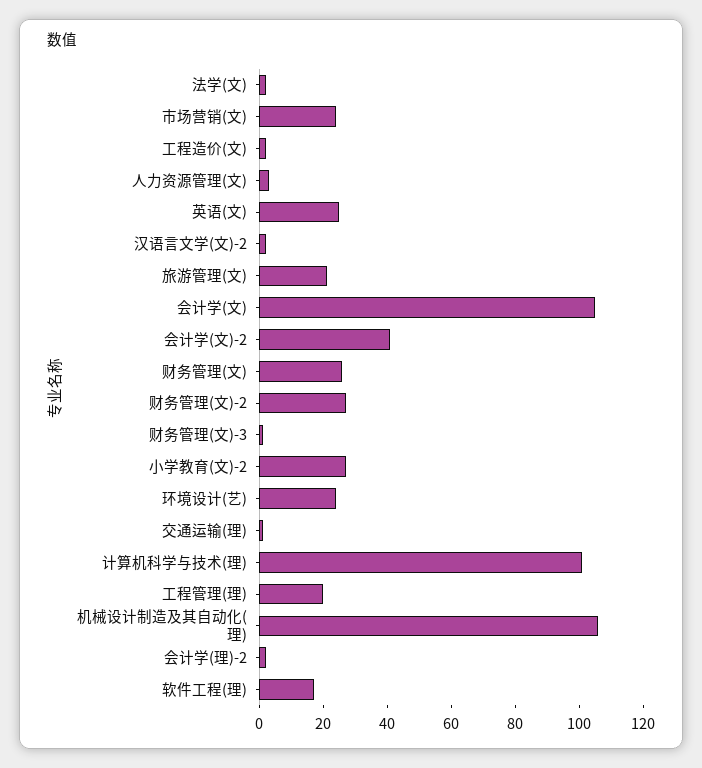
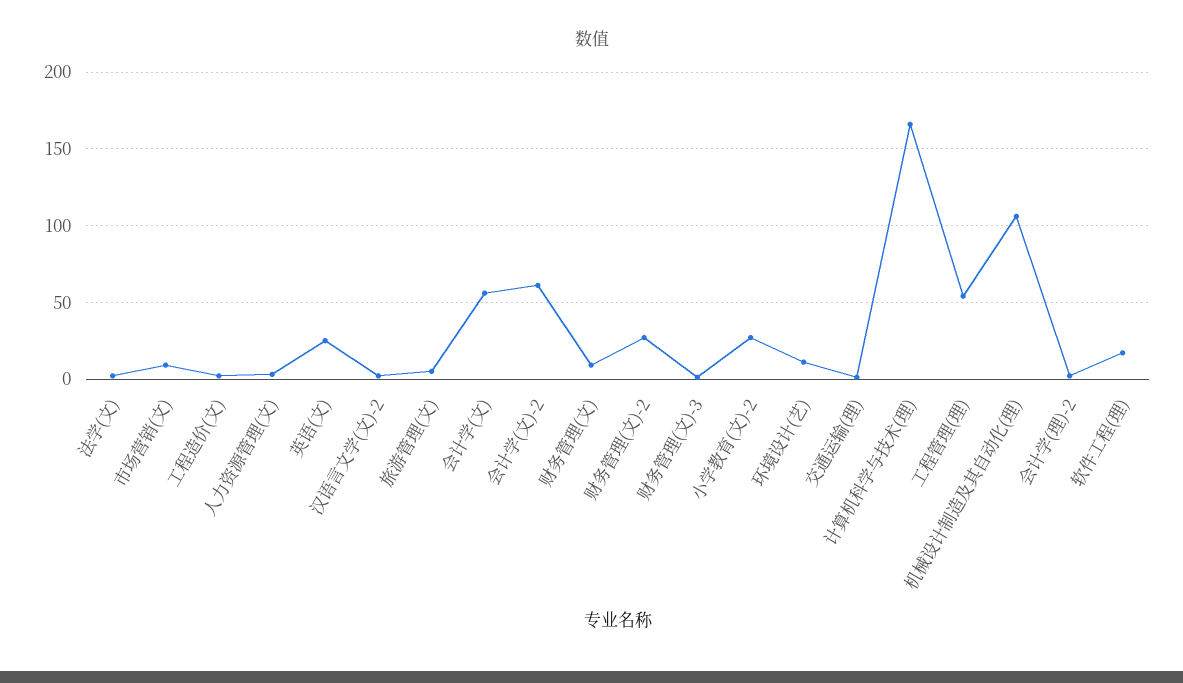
市场营销(文): 25 -> 10
旅游管理(文): 20 -> 5
会计学(文): 105 -> 55
会计学(文)-2: 40 -> 60
财务管理(文): 25 -> 10
环境设计(艺): 25 -> 10
计算机科学与技术(理): 100 -> 165
工程管理(理): 20 -> 55

